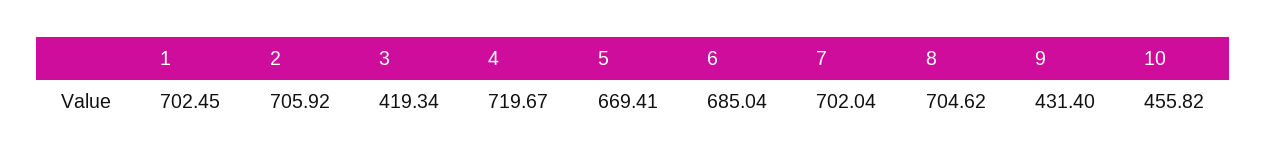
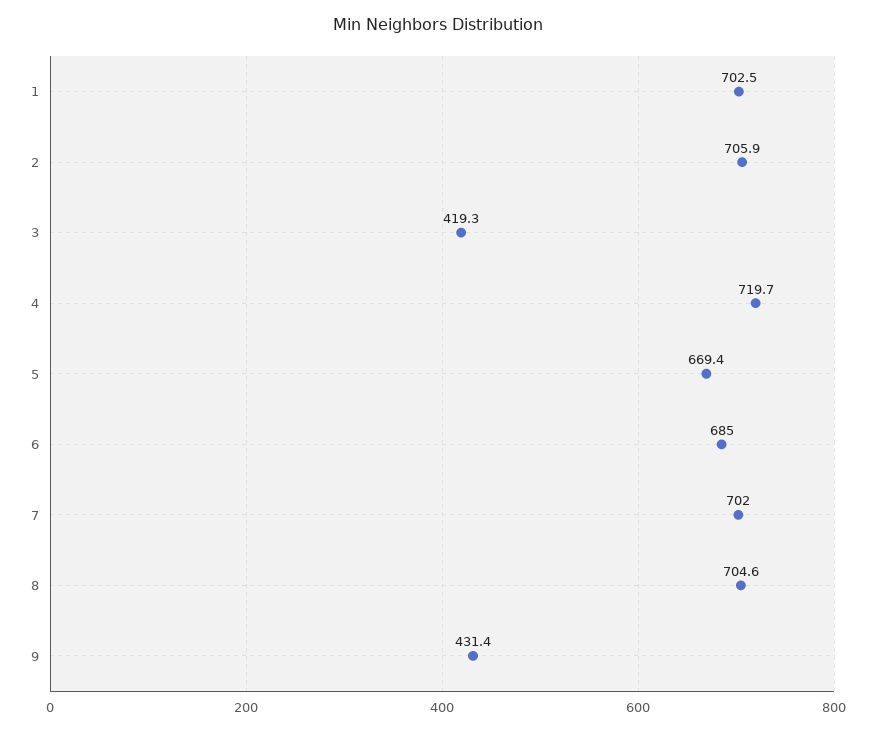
10: 455.82 -> none

